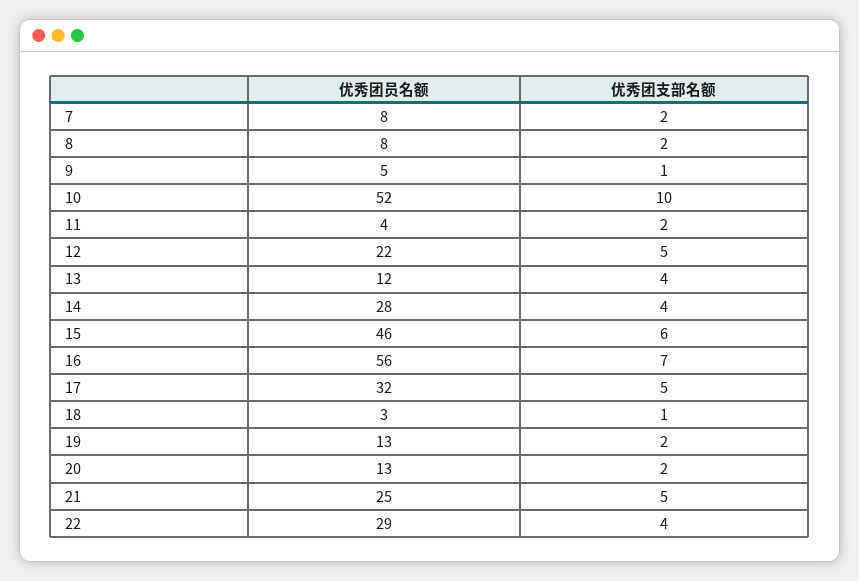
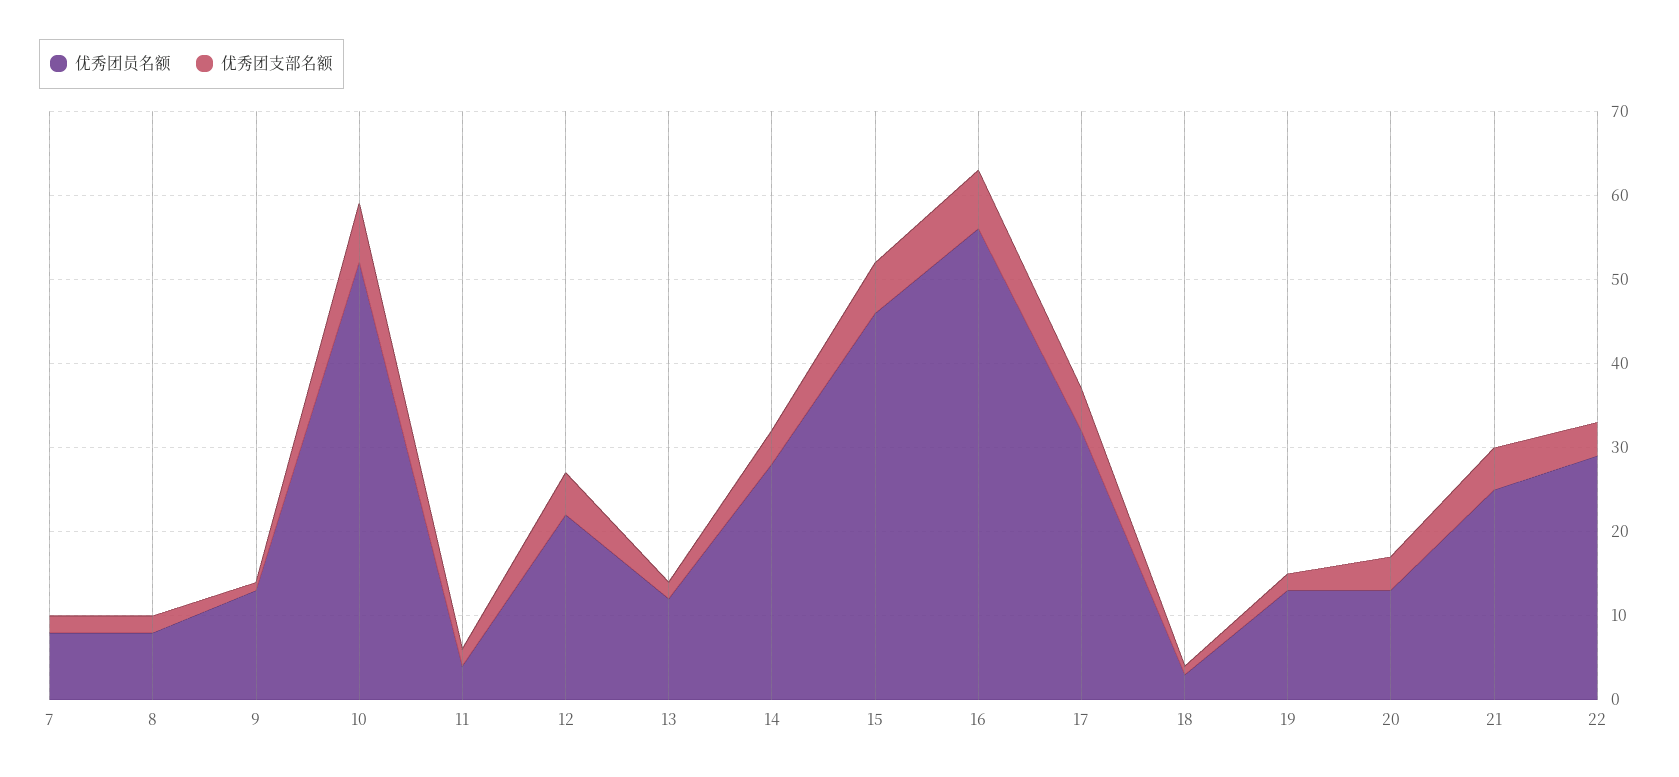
优秀团员名额, 9: 5 -> 13
优秀团支部名额, 10: 10 -> 7
优秀团支部名额, 13: 4 -> 2
优秀团支部名额, 20: 2 -> 4

